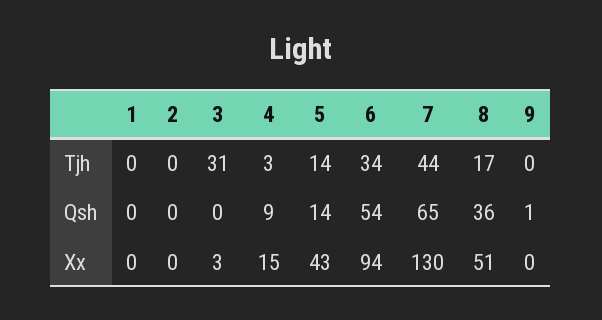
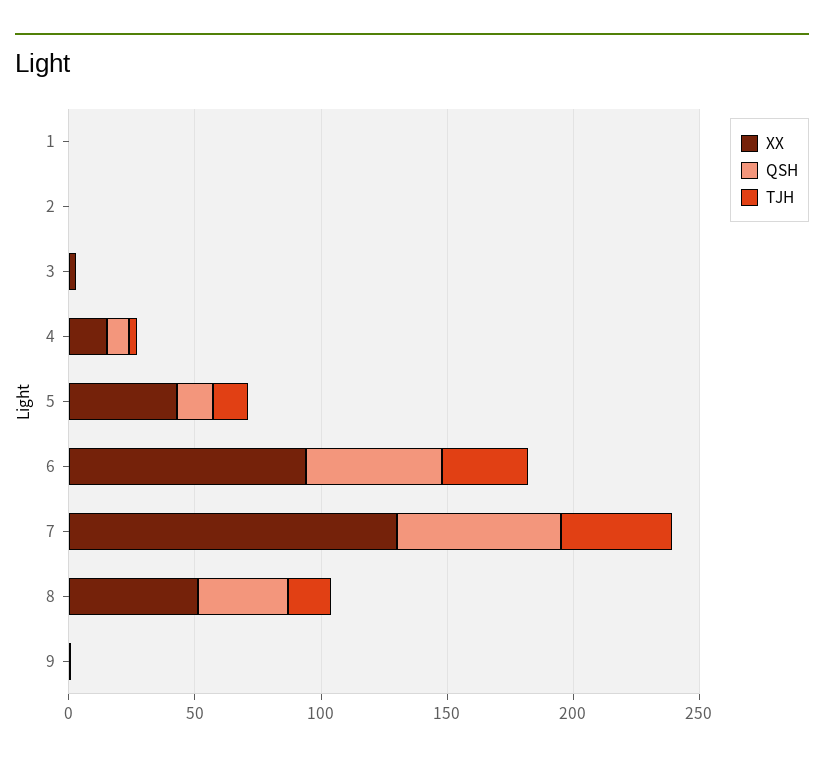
Tjh, 3: 31 -> 0

